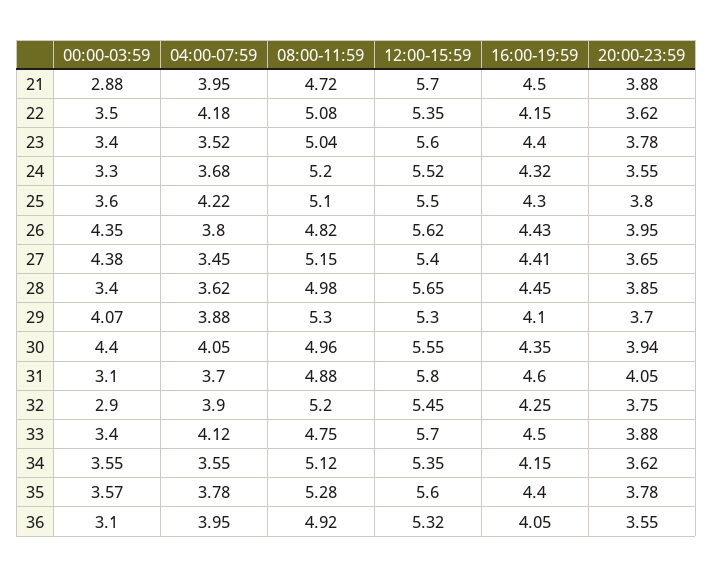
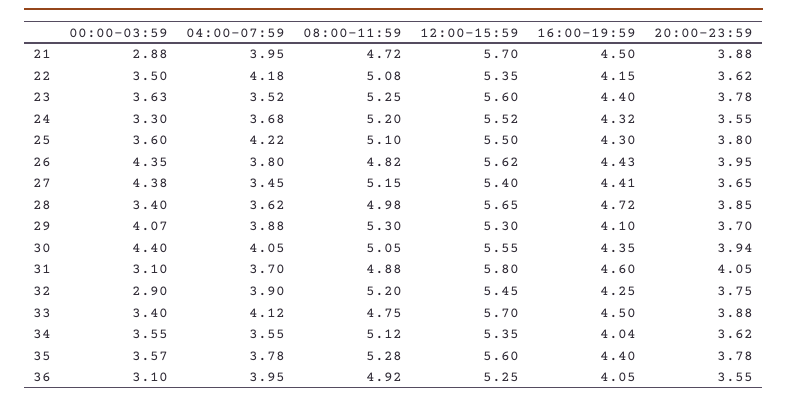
00:00-03:59, 23: 3.4 -> 3.63
08:00-11:59, 23: 5.04 -> 5.25
16:00-19:59, 28: 4.45 -> 4.72
08:00-11:59, 30: 4.96 -> 5.05
16:00-19:59, 34: 4.15 -> 4.04
12:00-15:59, 36: 5.32 -> 5.25

